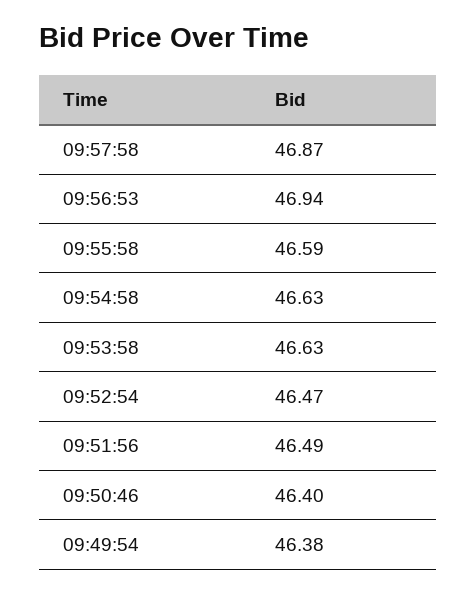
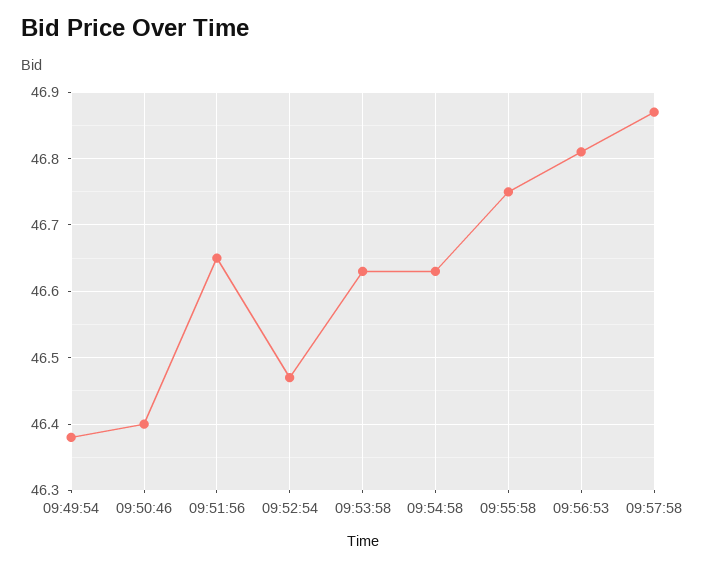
09:56:53: 46.94 -> 46.81
09:55:58: 46.59 -> 46.75
09:51:56: 46.49 -> 46.65

